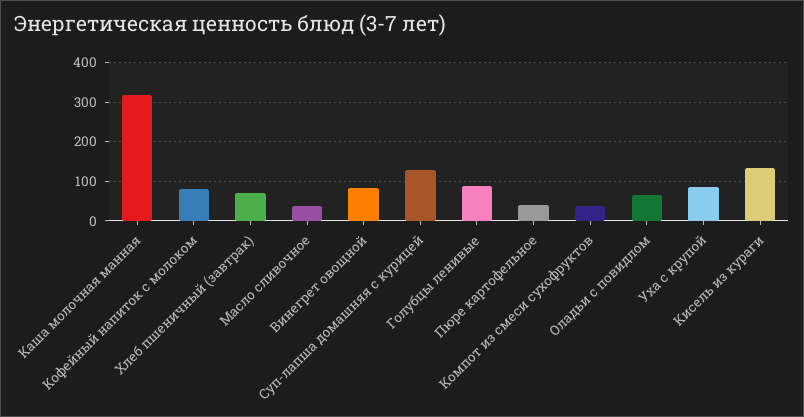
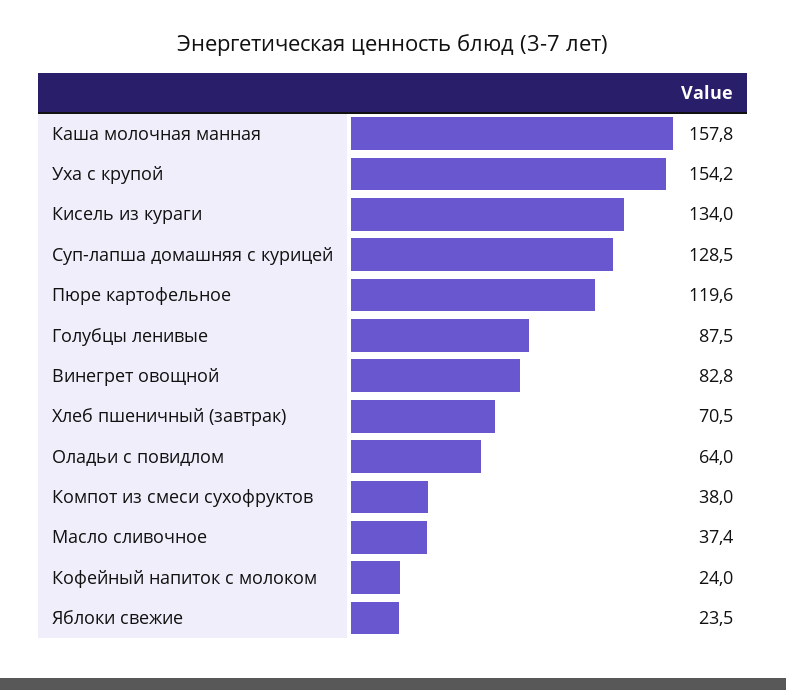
Каша молочная манная: 320 -> 157.8
Кофейный напиток с молоком: 80 -> 24
Пюре картофельное: 40 -> 119.6
Уха с крупой: 80 -> 154.2
Яблоки свежие: none -> 23.5

